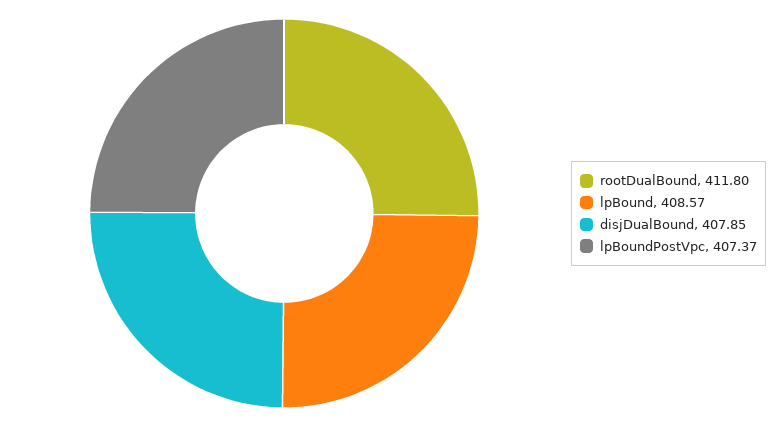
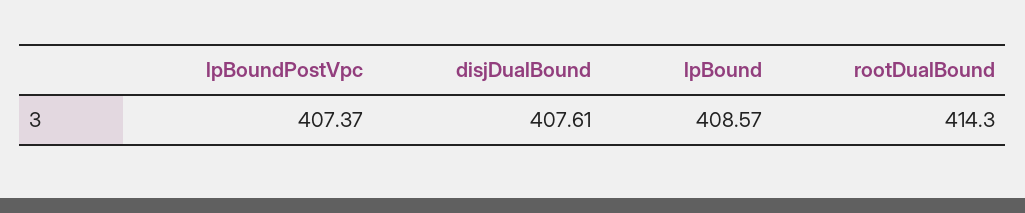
rootDualBound: 411.8 -> 414.3
disjDualBound: 407.85 -> 407.61

